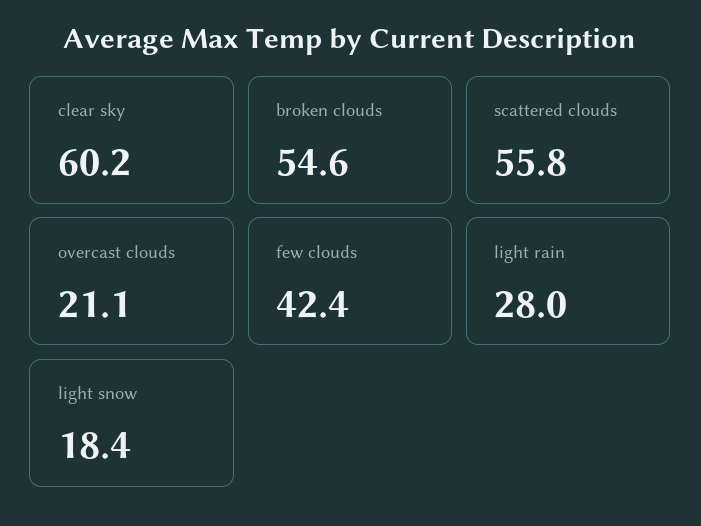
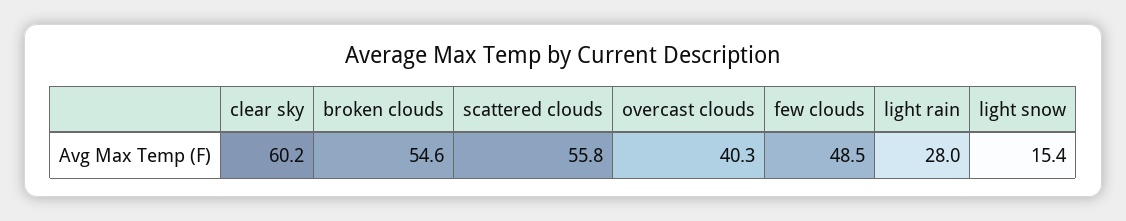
overcast clouds: 21.1 -> 40.3
few clouds: 42.4 -> 48.5
light snow: 18.4 -> 15.4

